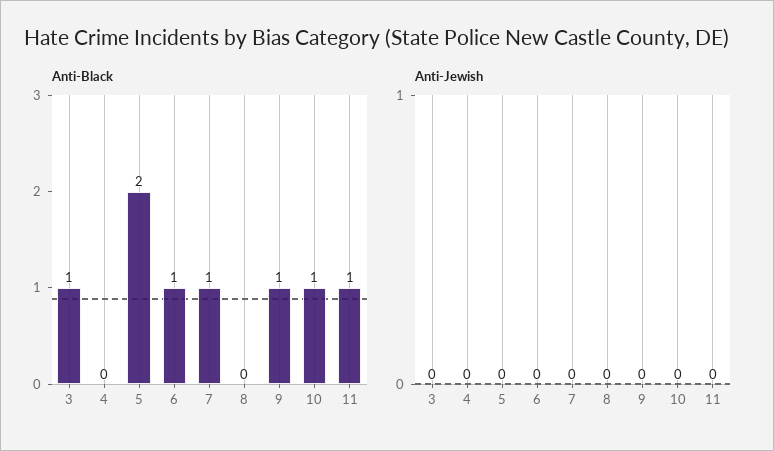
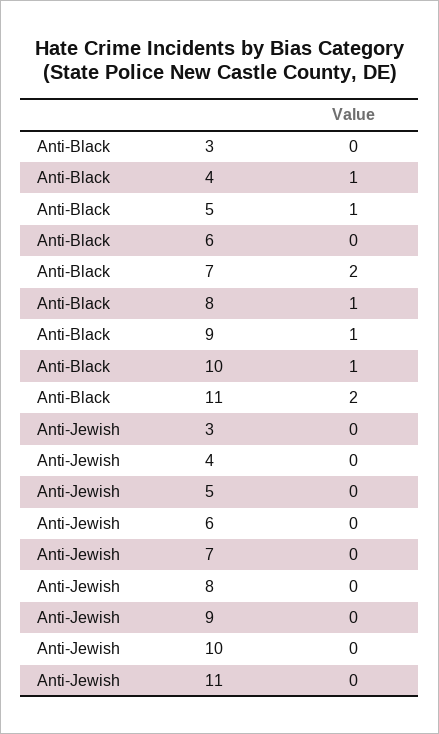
Anti-Black, 3: 1 -> 0
Anti-Black, 4: 0 -> 1
Anti-Black, 5: 2 -> 1
Anti-Black, 6: 1 -> 0
Anti-Black, 7: 1 -> 2
Anti-Black, 8: 0 -> 1
Anti-Black, 11: 1 -> 2

